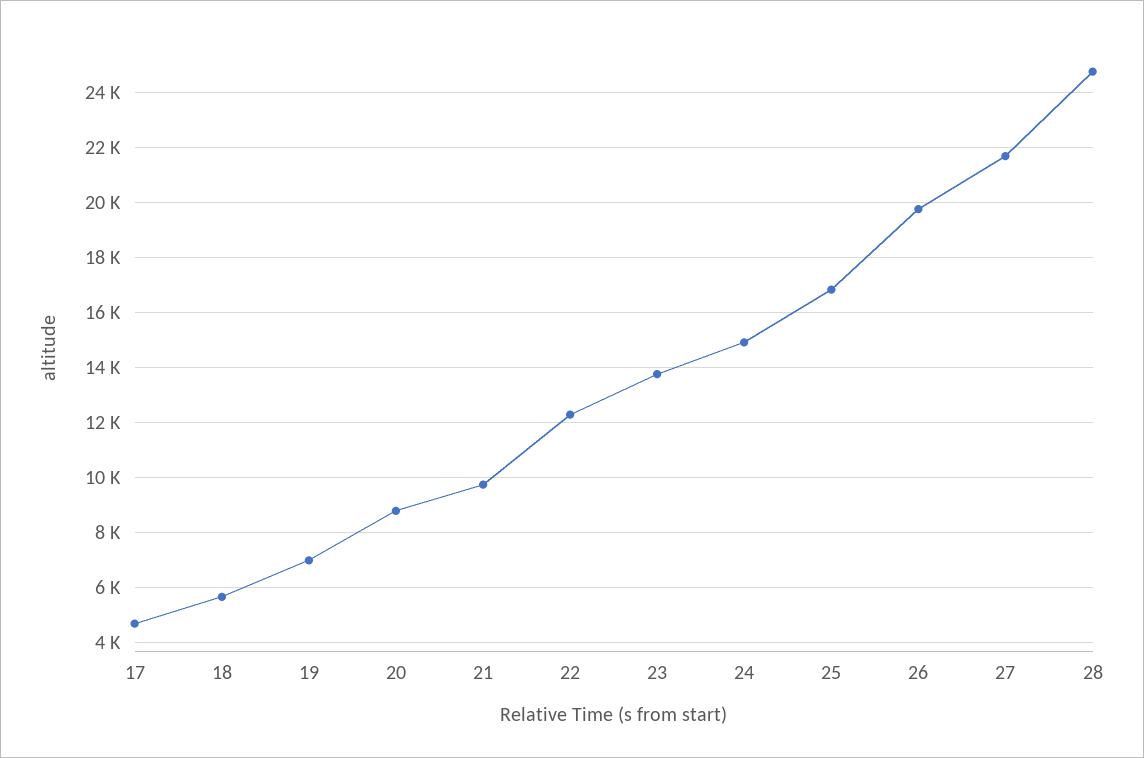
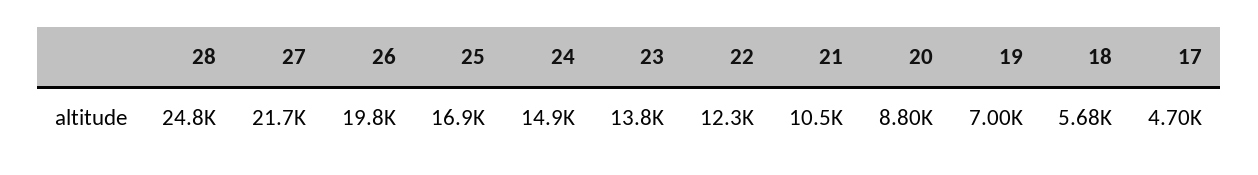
21: 9750 -> 10500

